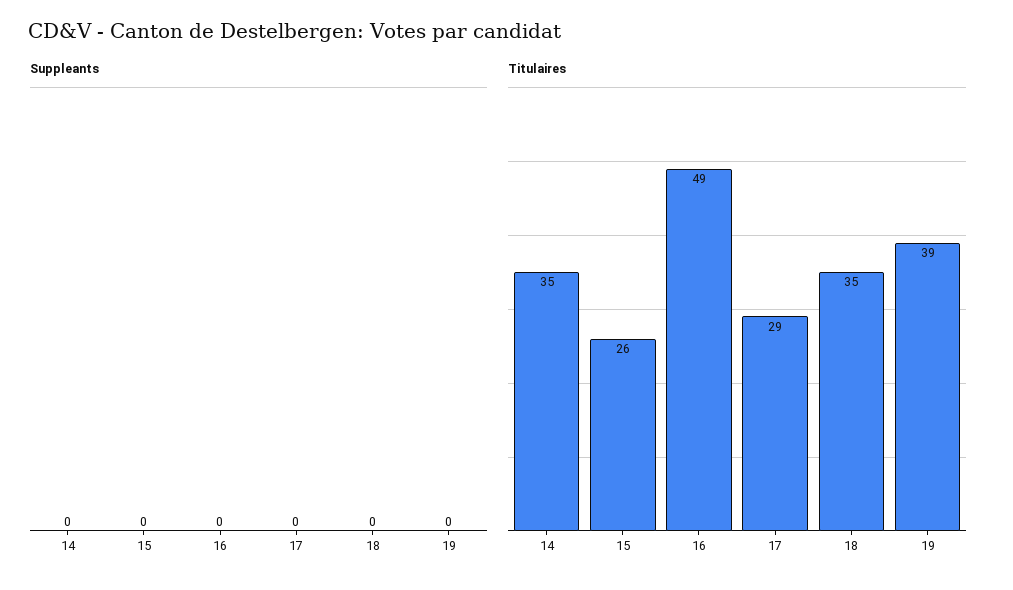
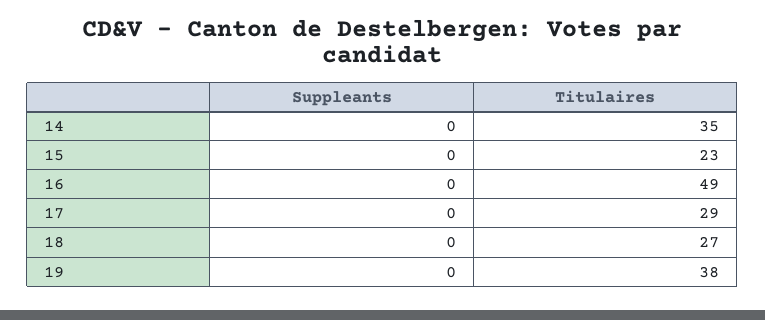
Titulaires, 15: 26 -> 23
Titulaires, 18: 35 -> 27
Titulaires, 19: 39 -> 38

